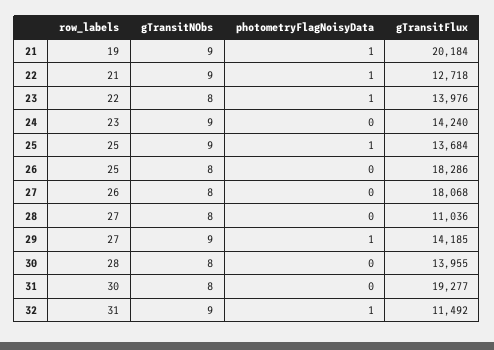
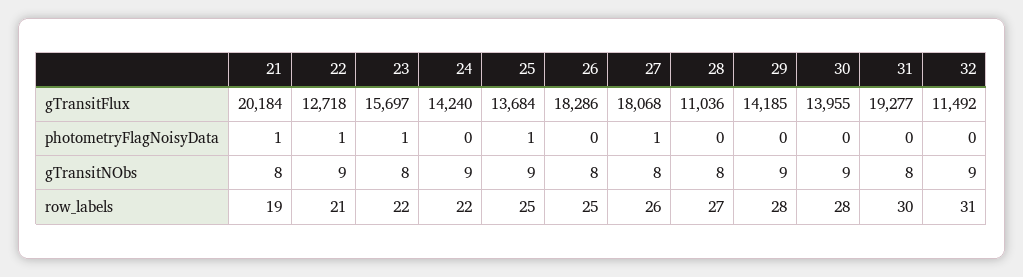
gTransitNObs, 21: 9 -> 8
gTransitFlux, 23: 13976 -> 15697
row_labels, 24: 23 -> 22
photometryFlagNoisyData, 27: 0 -> 1
row_labels, 29: 27 -> 28
photometryFlagNoisyData, 29: 1 -> 0
gTransitNObs, 30: 8 -> 9
photometryFlagNoisyData, 32: 1 -> 0

